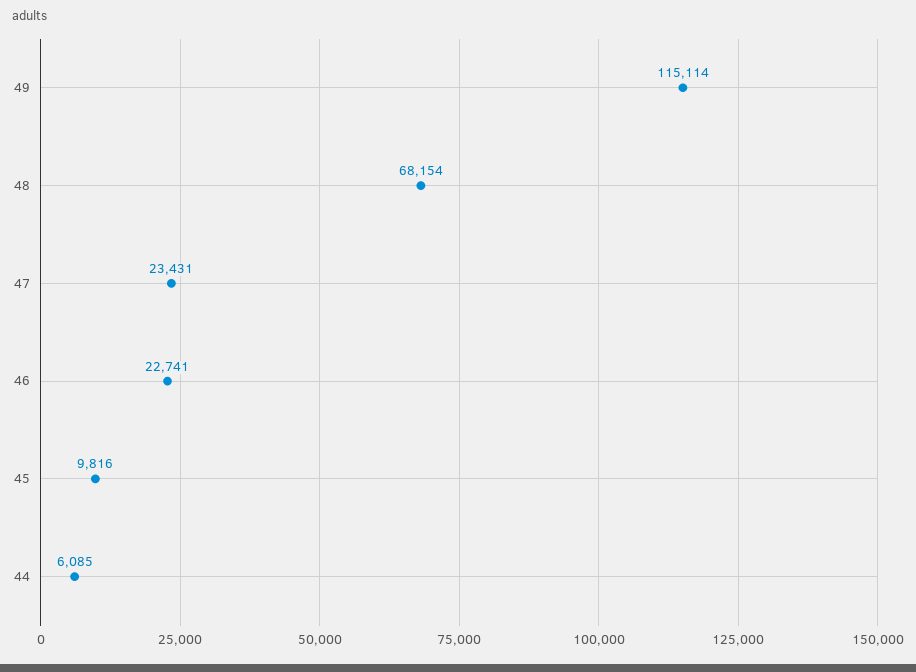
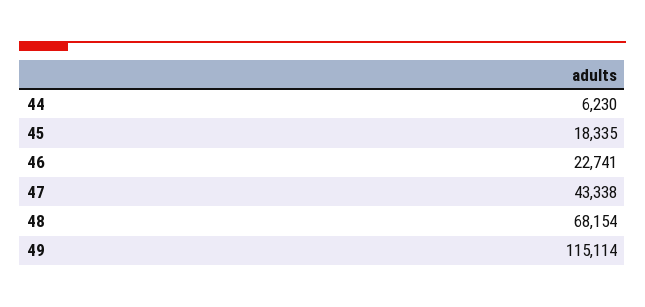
47: 23431 -> 43338
45: 9816 -> 18335
44: 6085 -> 6230

